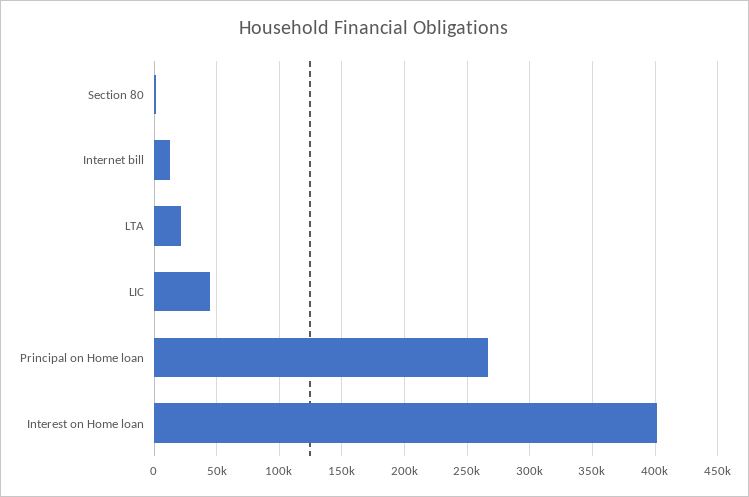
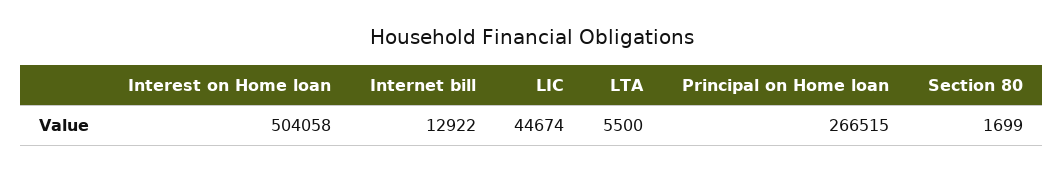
LTA: 20000 -> 5500
Interest on Home loan: 400000 -> 504058

